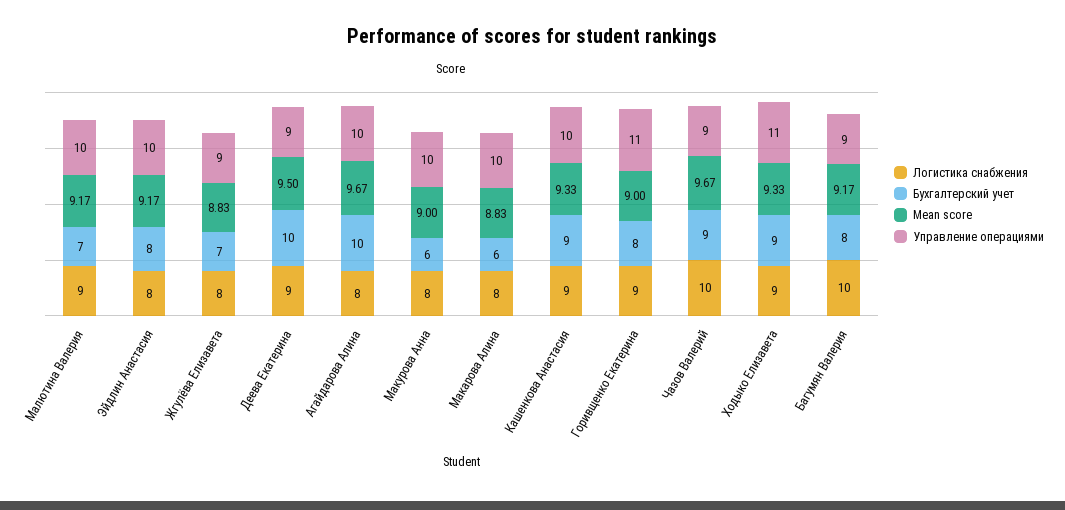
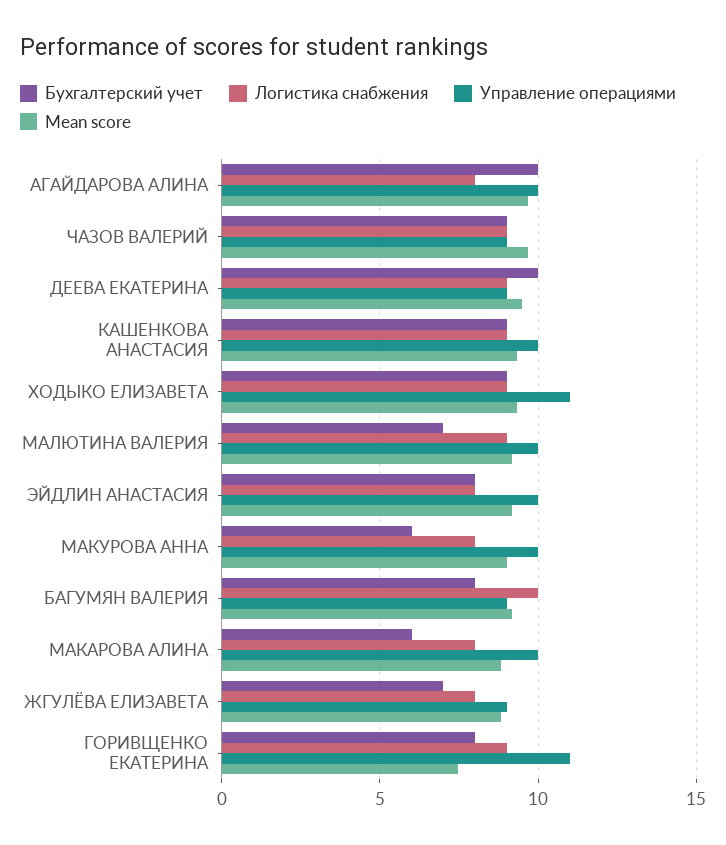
Mean score, Горивщенко Екатерина: 9 -> 7.5
Логистика снабжения, Чазов Валерий: 10 -> 9

